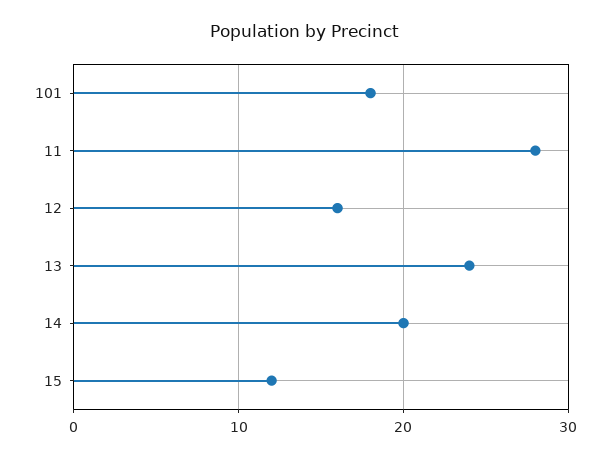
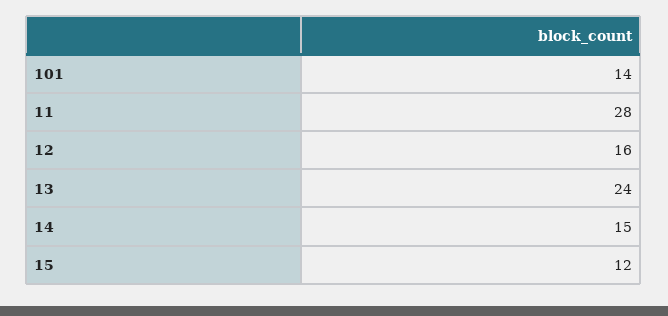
101: 18 -> 14
14: 20 -> 15

